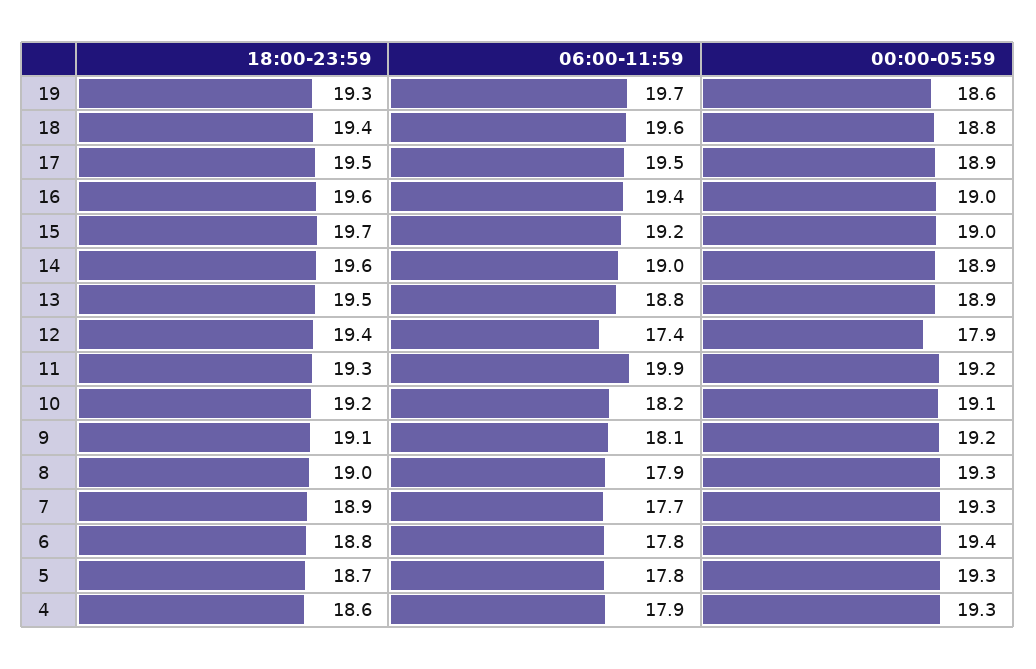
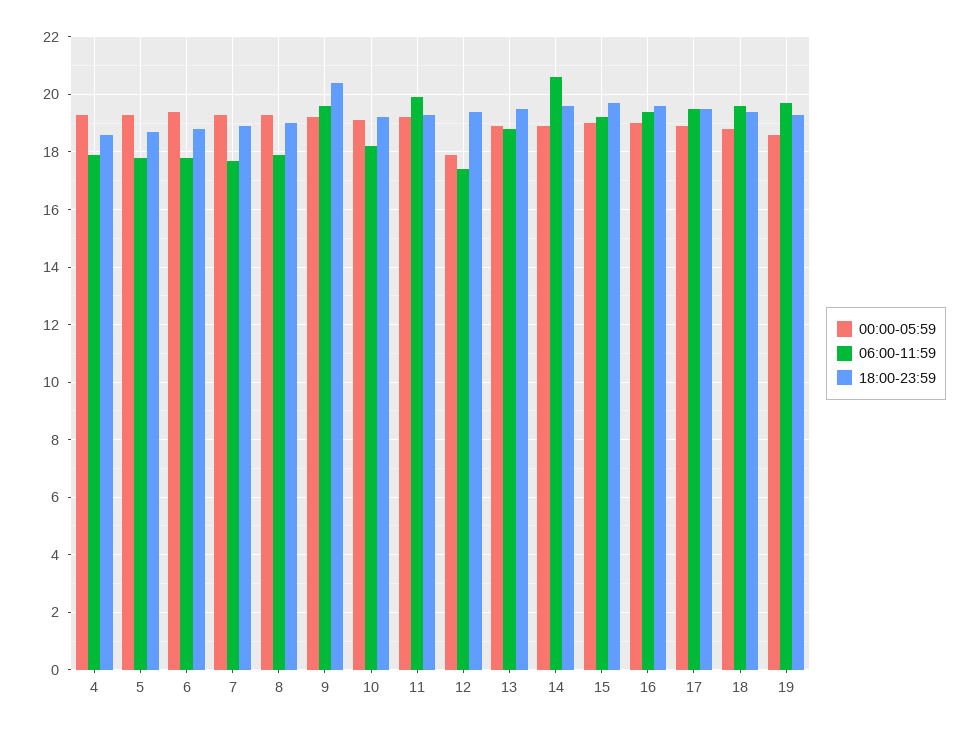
06:00-11:59, 14: 19 -> 20.5
18:00-23:59, 9: 19.1 -> 20.5
06:00-11:59, 9: 18.1 -> 19.5

